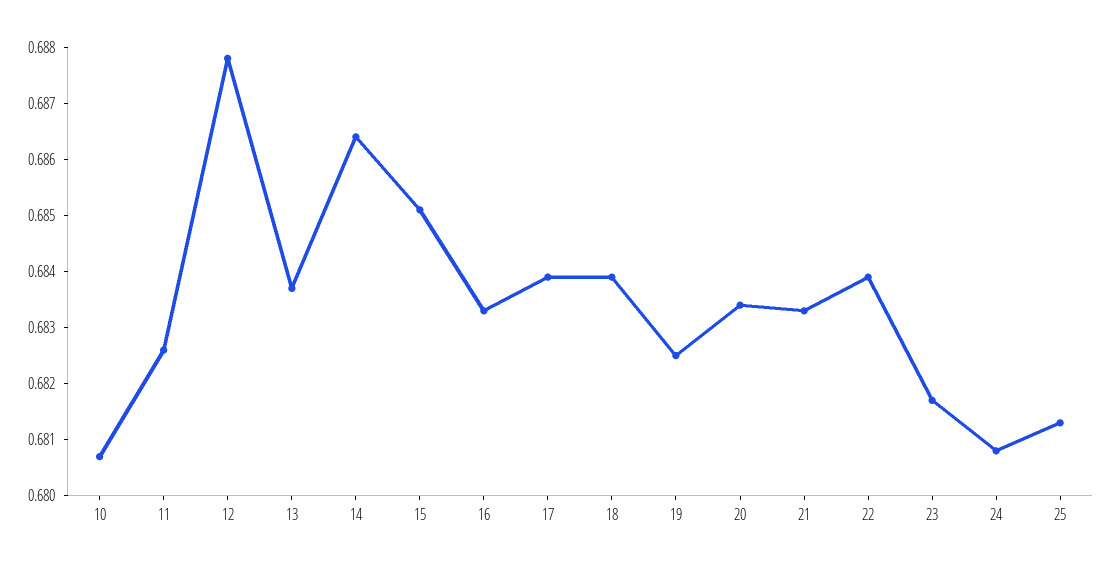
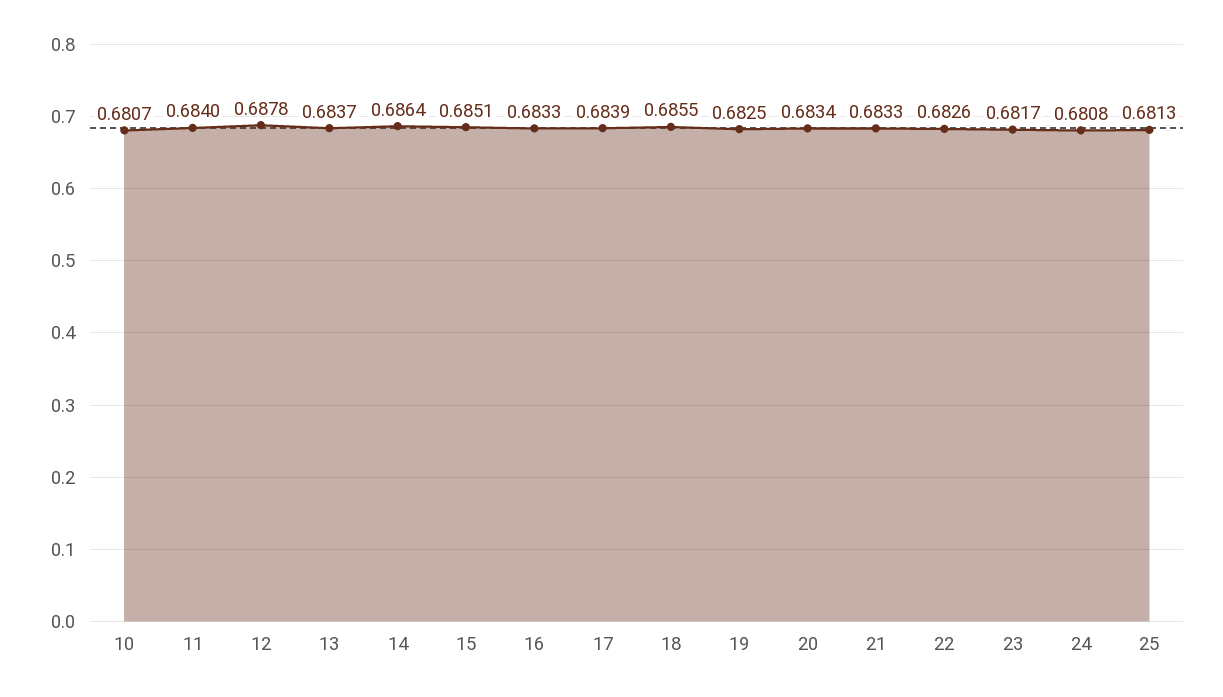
11: 0.6825 -> 0.684
18: 0.684 -> 0.6855
22: 0.684 -> 0.6826

